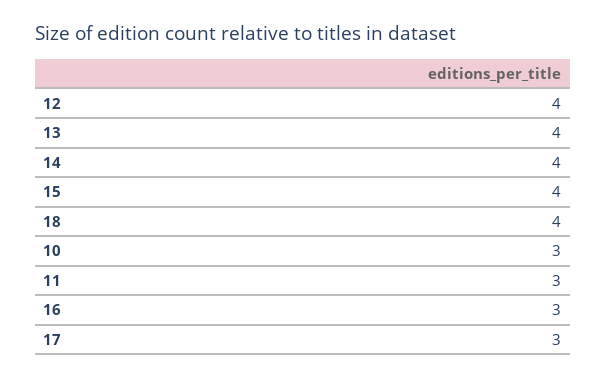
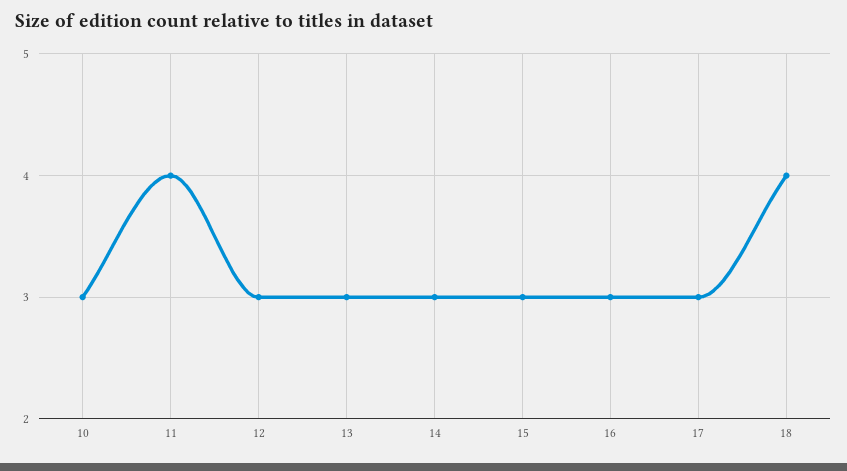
12: 4 -> 3
13: 4 -> 3
14: 4 -> 3
15: 4 -> 3
11: 3 -> 4

